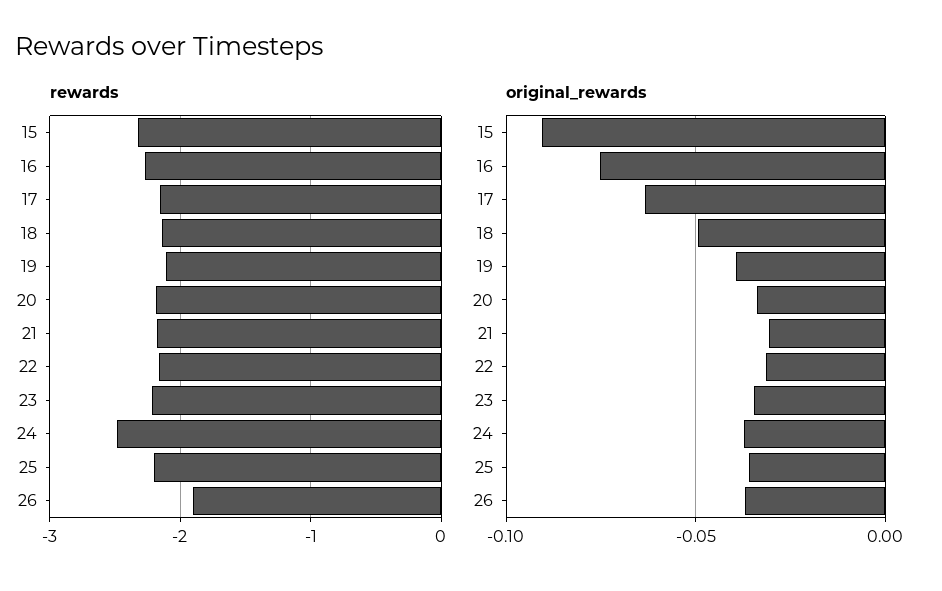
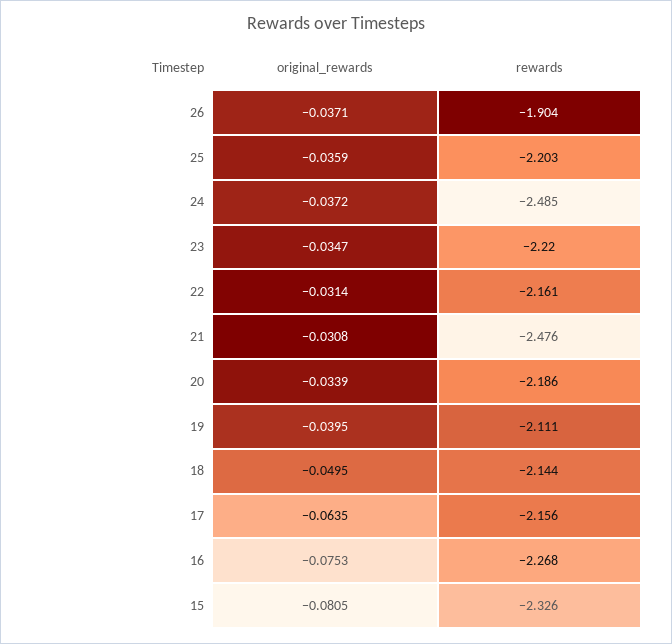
rewards, 21: -2.2 -> -2.476
original_rewards, 15: -0.09 -> -0.0805

